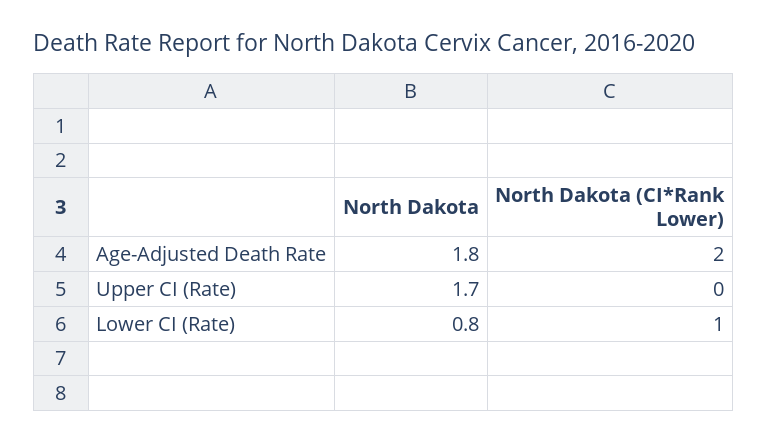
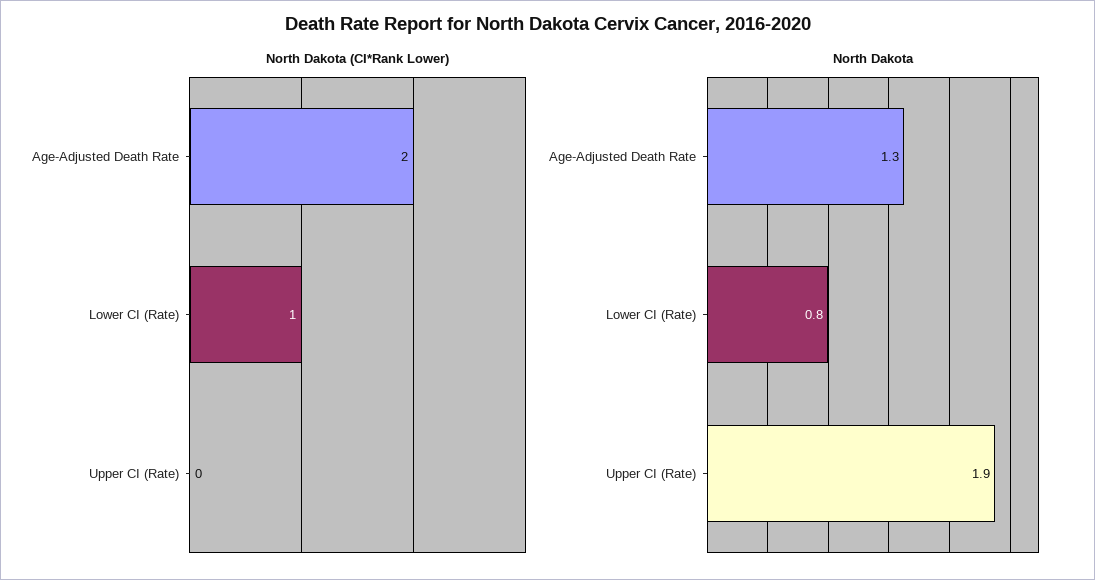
North Dakota, Age-Adjusted Death Rate: 1.8 -> 1.3
North Dakota, Upper CI (Rate): 1.7 -> 1.9

